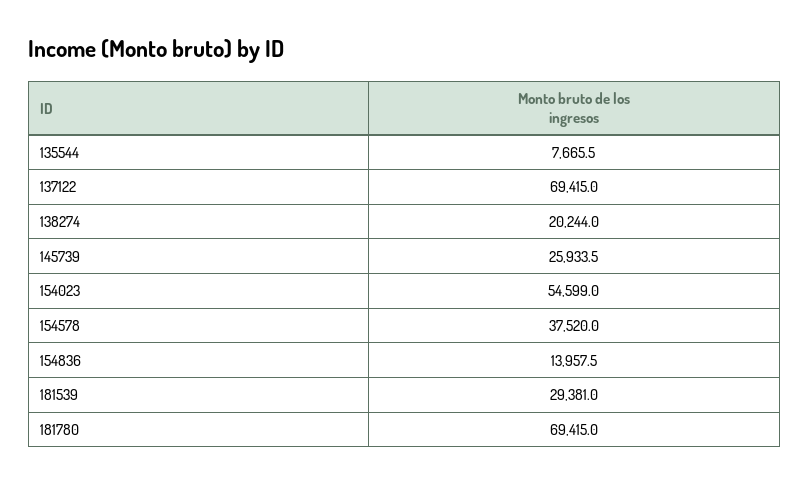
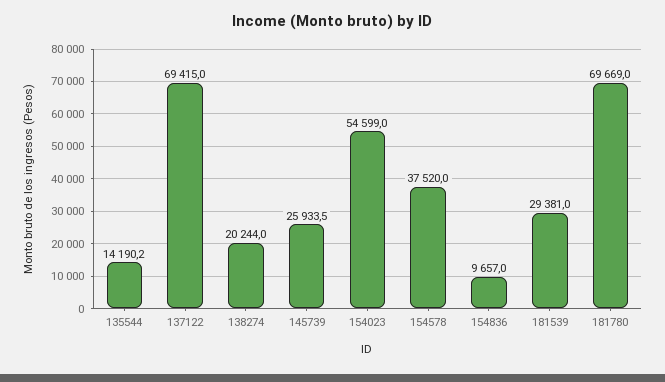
135544: 7665.5 -> 14190.2
154836: 13957.5 -> 9657
181780: 69415 -> 69669

